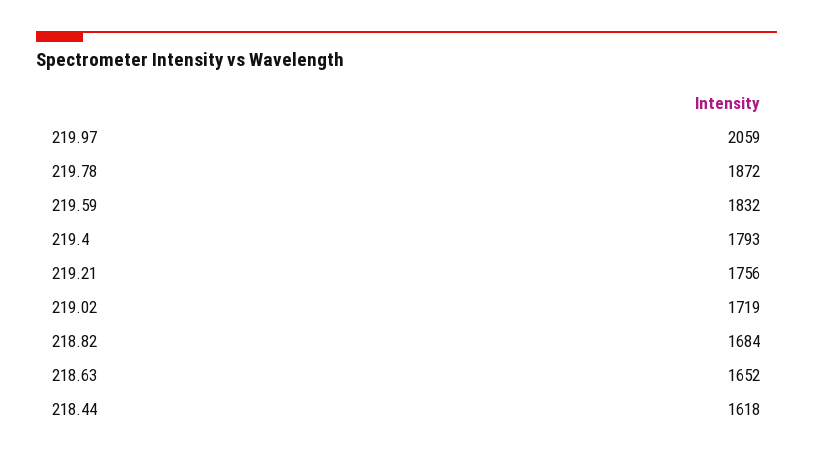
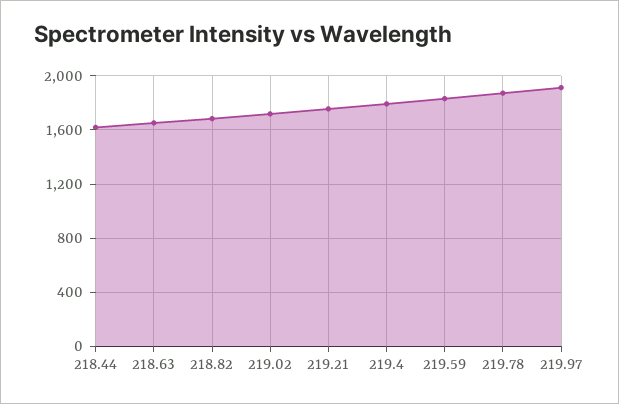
219.97: 2059 -> 1900

